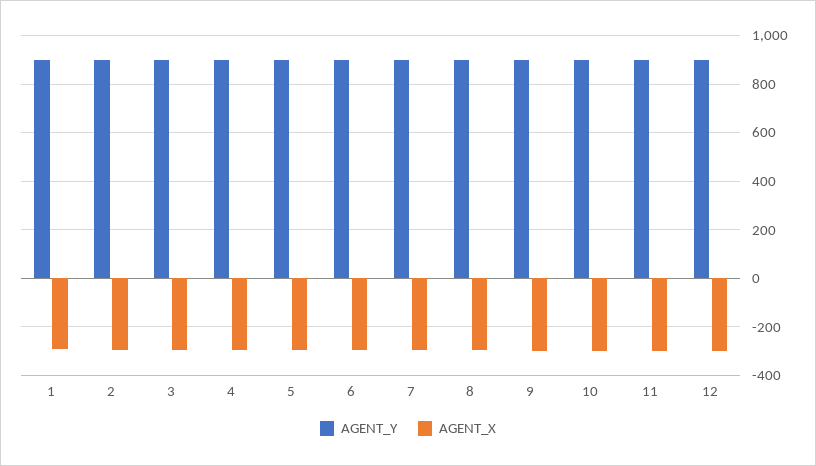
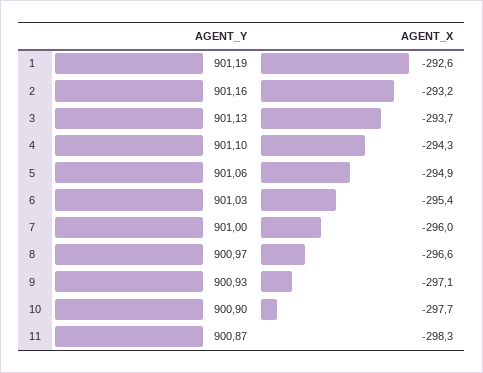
AGENT_Y, 12: 900 -> none
AGENT_X, 12: -300 -> none

